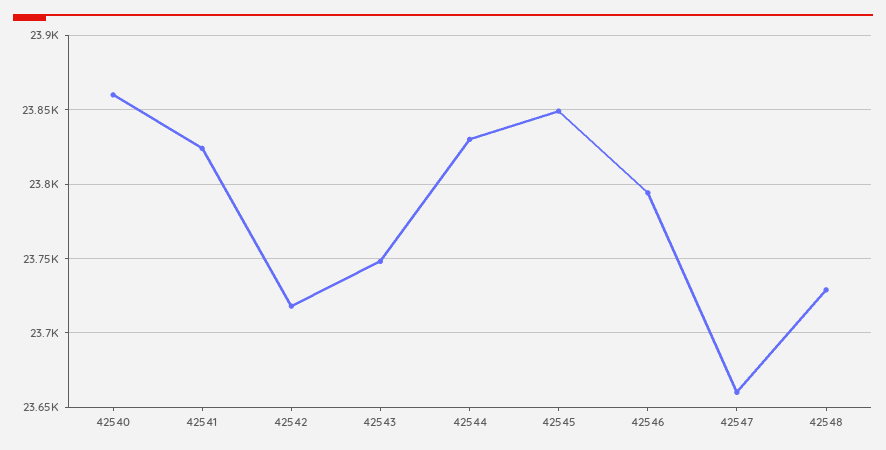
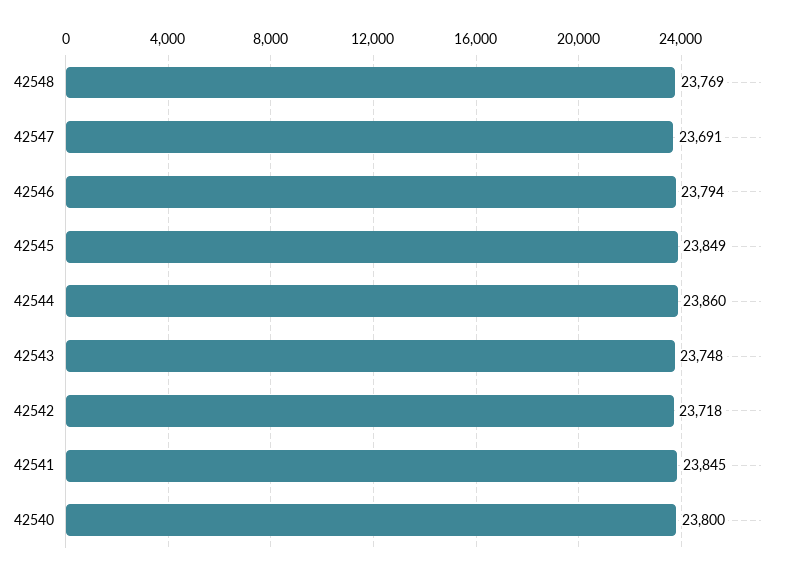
42540: 23860 -> 23800
42541: 23825 -> 23845
42544: 23830 -> 23860
42547: 23660 -> 23691
42548: 23730 -> 23769

